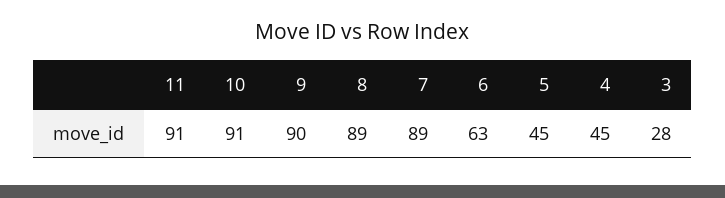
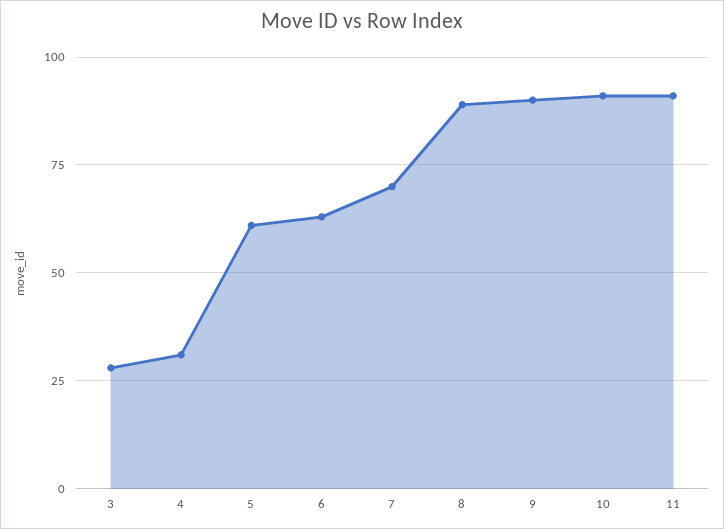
7: 89 -> 70
5: 45 -> 60
4: 45 -> 30

